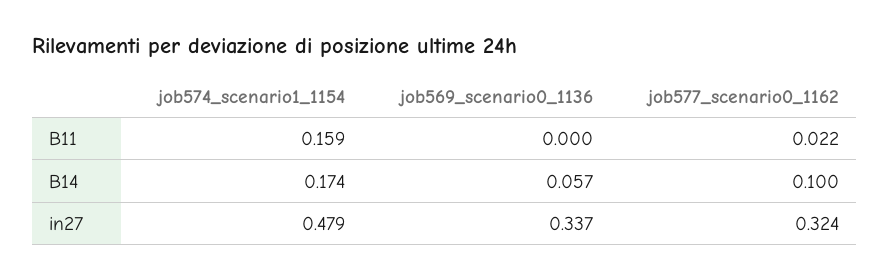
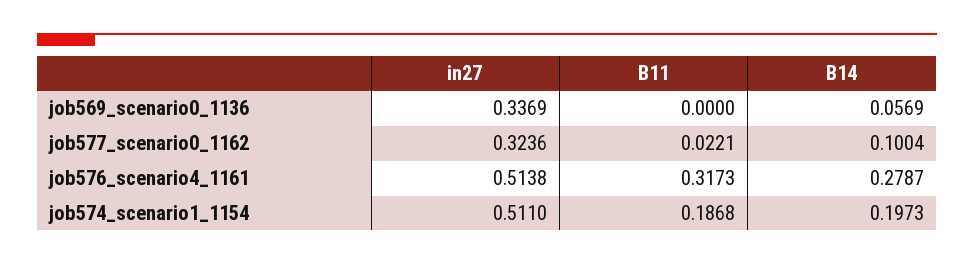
job574_scenario1_1154, B11: 0.159 -> 0.1868
job574_scenario1_1154, B14: 0.174 -> 0.1973
job574_scenario1_1154, in27: 0.479 -> 0.511
job576_scenario4_1161, in27: none -> 0.5138
job576_scenario4_1161, B11: none -> 0.3173
job576_scenario4_1161, B14: none -> 0.2787

